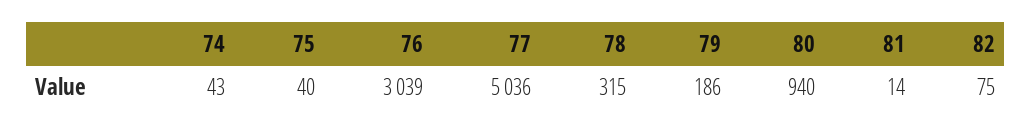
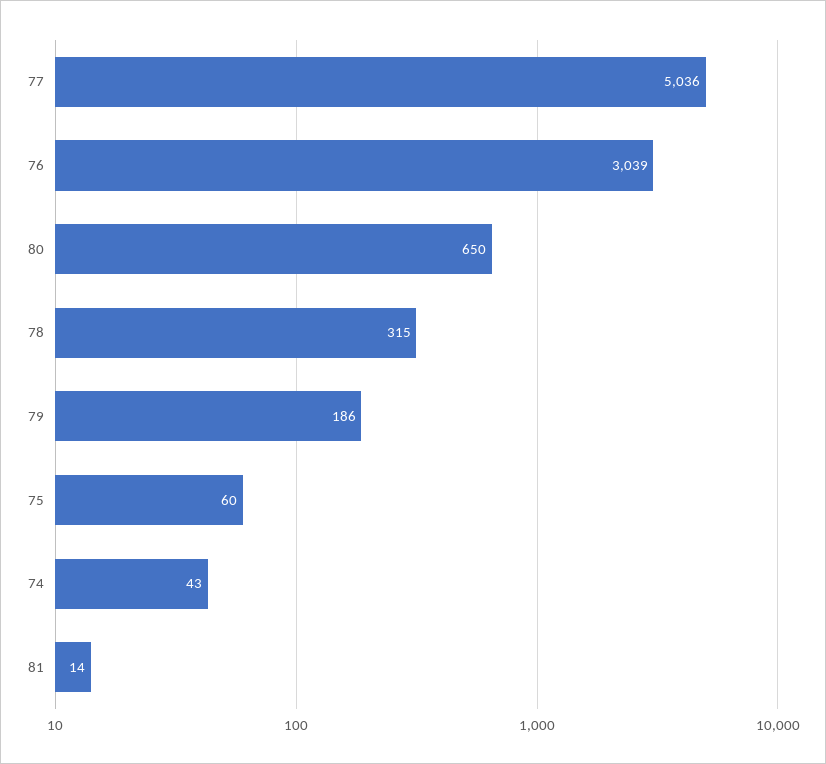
75: 40 -> 60
80: 940 -> 650
82: 75 -> none

